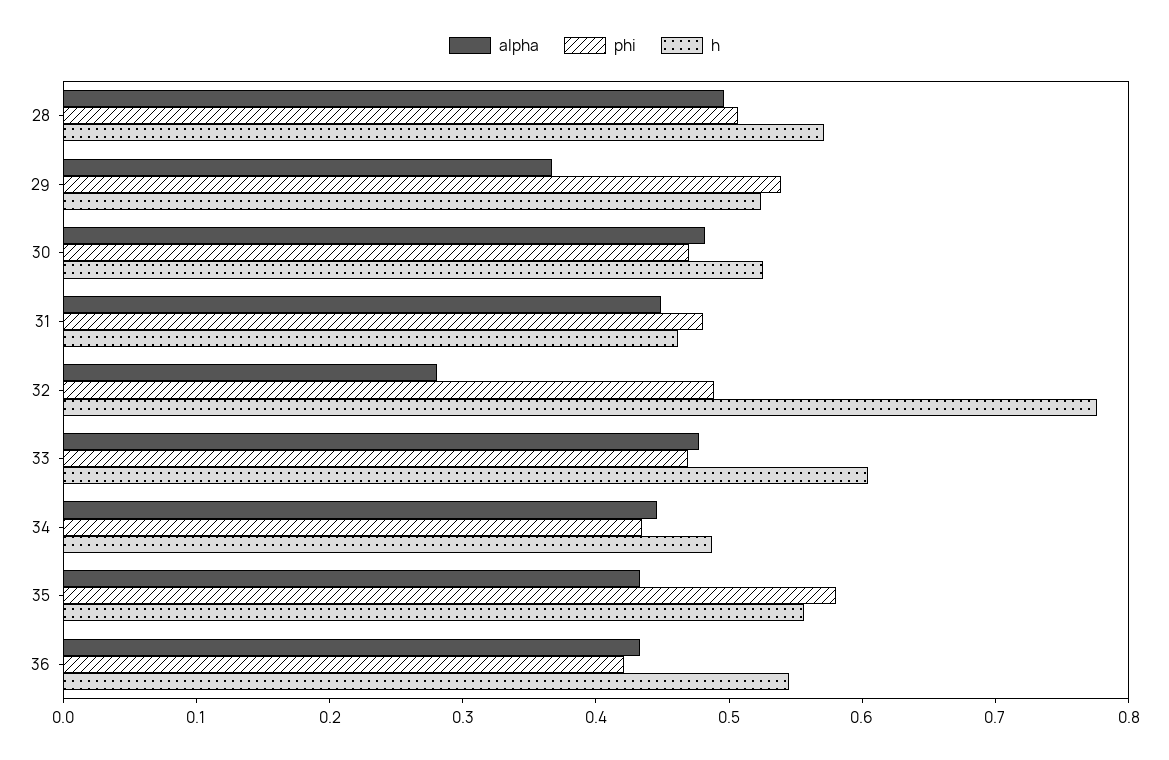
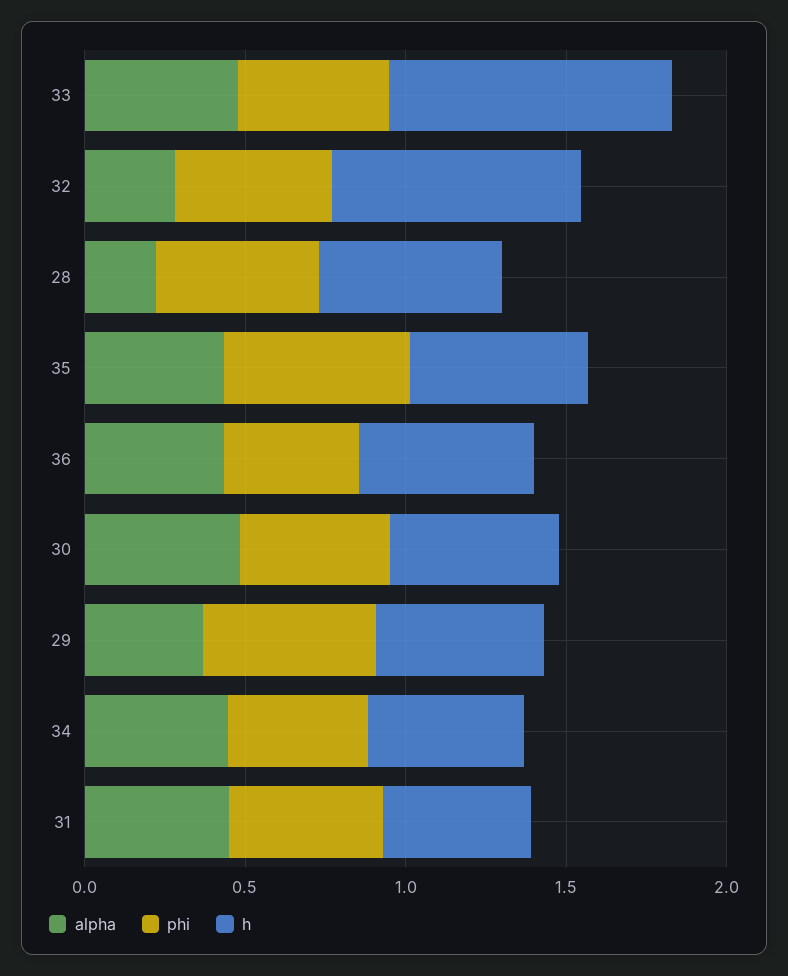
alpha, 28: 0.5 -> 0.2
h, 33: 0.6 -> 0.9

